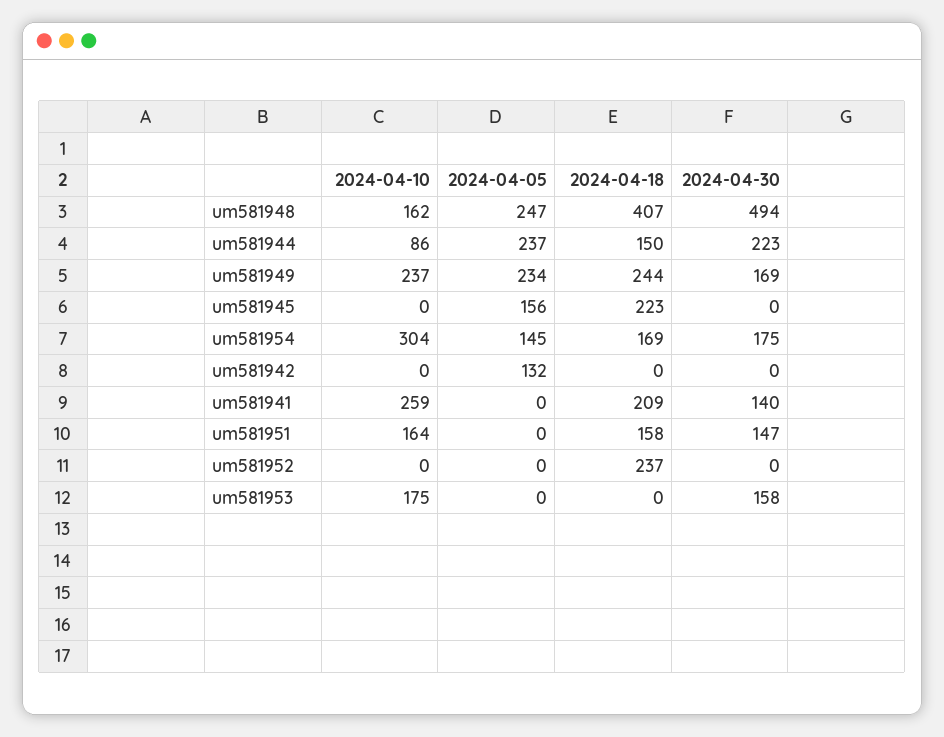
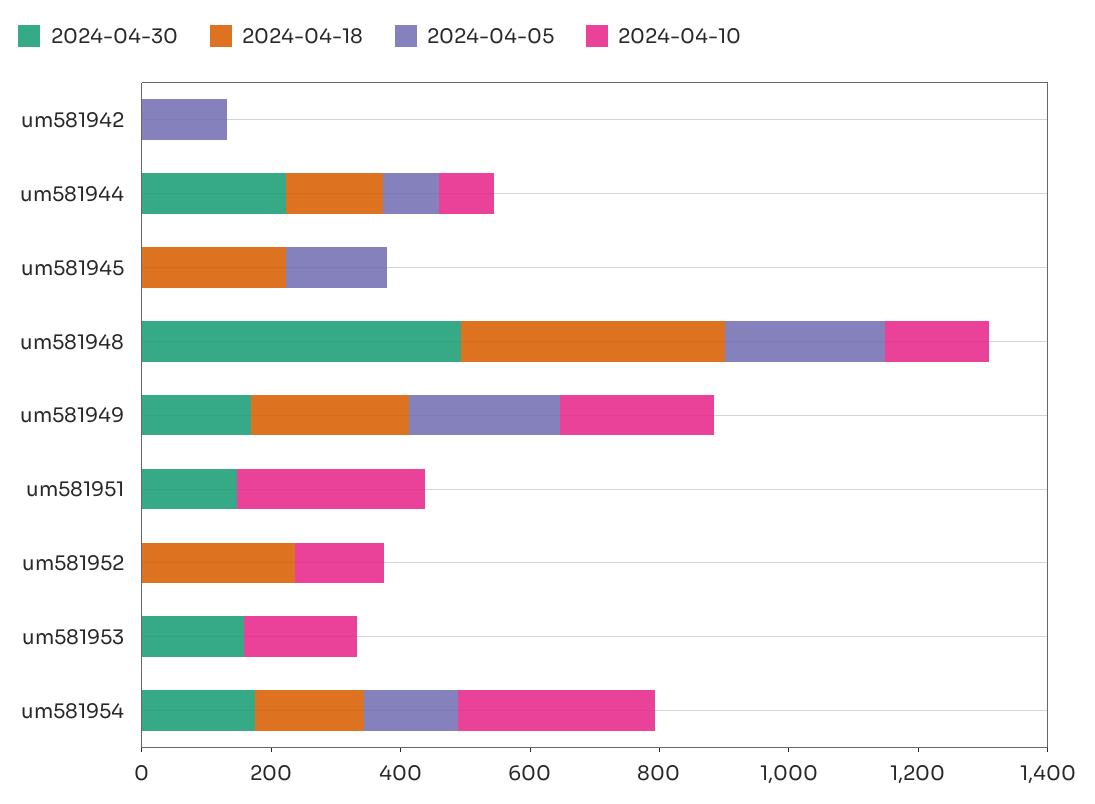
2024-04-05, um581944: 237 -> 100
2024-04-10, um581941: 259 -> none
2024-04-05, um581941: 0 -> none
2024-04-18, um581941: 209 -> none
2024-04-30, um581941: 140 -> none
2024-04-10, um581951: 164 -> 300
2024-04-18, um581951: 158 -> 0
2024-04-10, um581952: 0 -> 150

